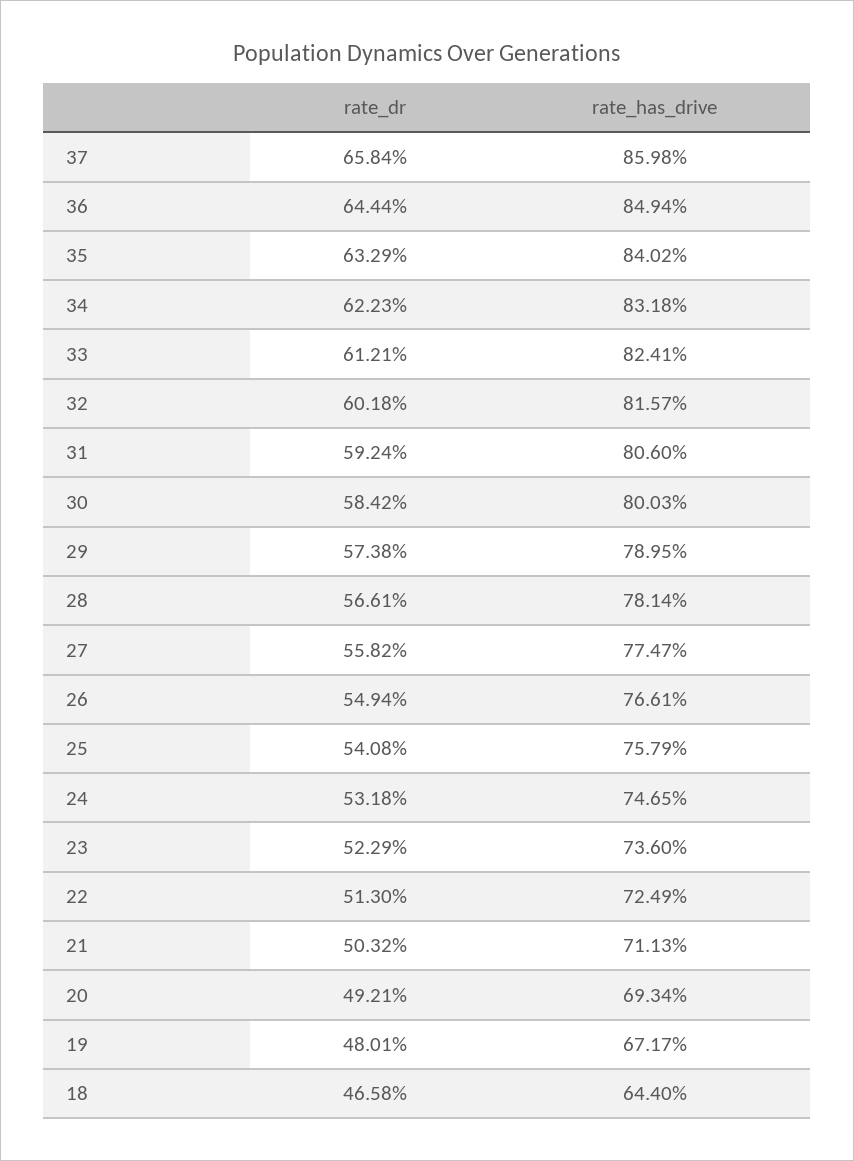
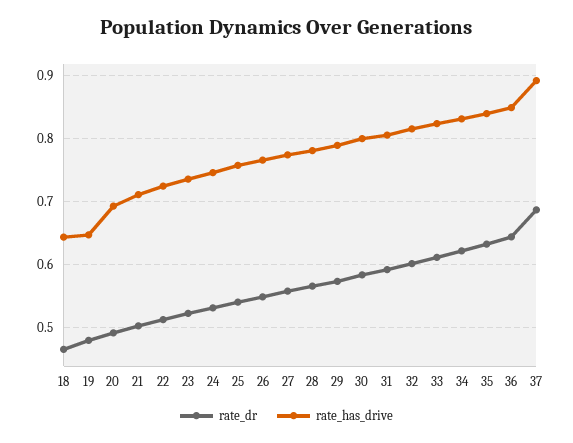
rate_dr, 37: 0.6584 -> 0.69
rate_has_drive, 37: 0.8598 -> 0.89
rate_has_drive, 19: 0.6717 -> 0.65

